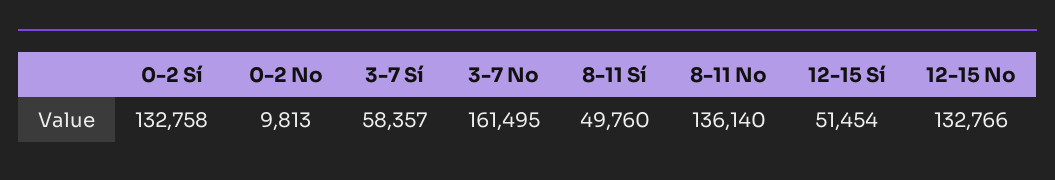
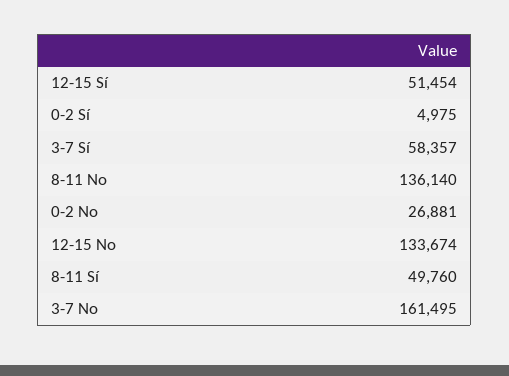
0-2 Sí: 132758 -> 4975
0-2 No: 9813 -> 26881
12-15 No: 132766 -> 133674

